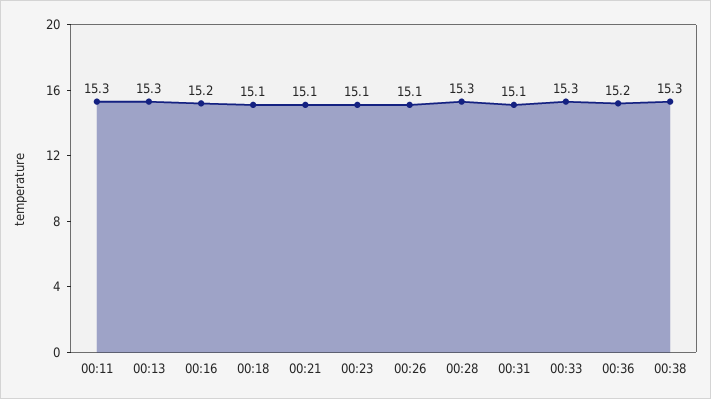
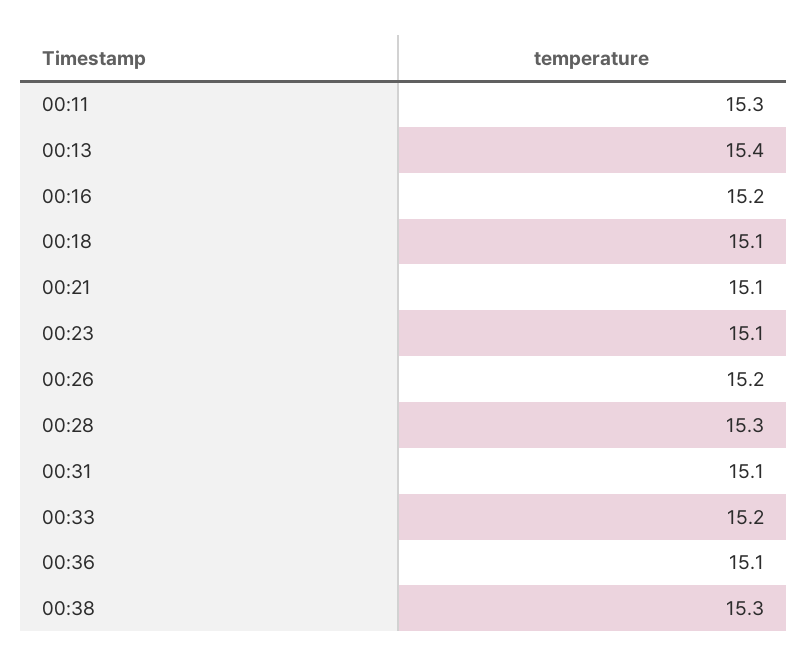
00:13: 15.3 -> 15.4
00:26: 15.1 -> 15.2
00:33: 15.3 -> 15.2
00:36: 15.2 -> 15.1

